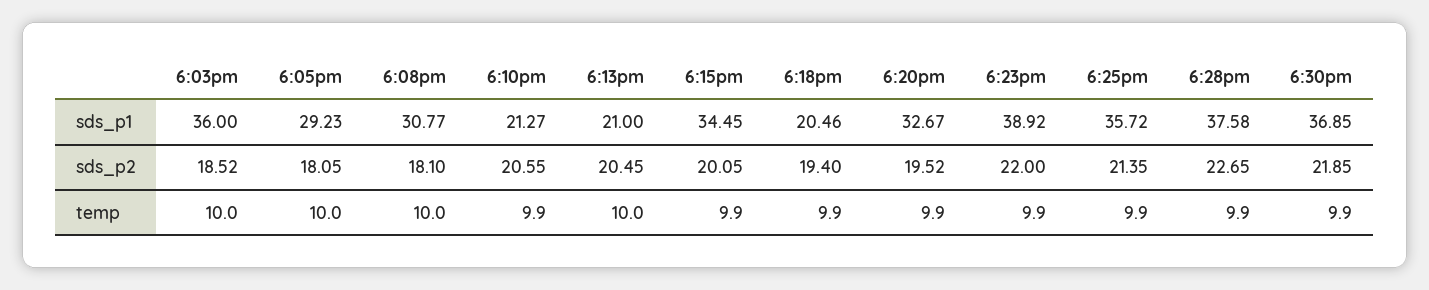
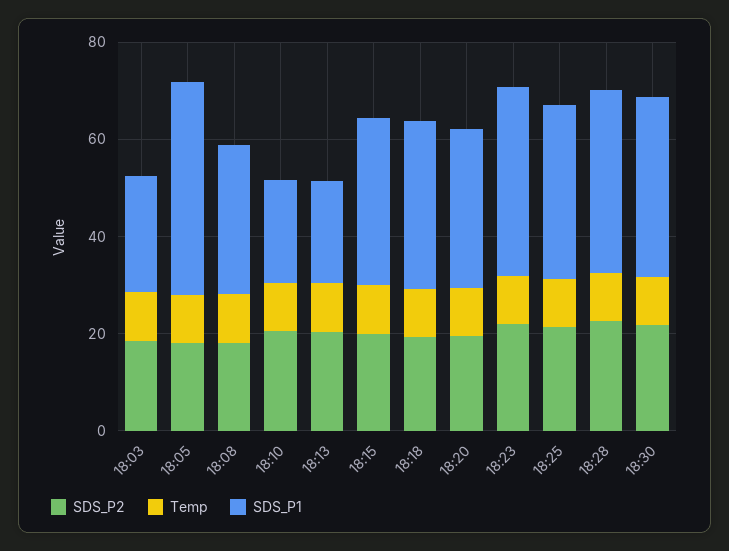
sds_p1, 6:03pm: 36 -> 25
sds_p1, 6:05pm: 29.23 -> 45
sds_p1, 6:18pm: 20.46 -> 35

